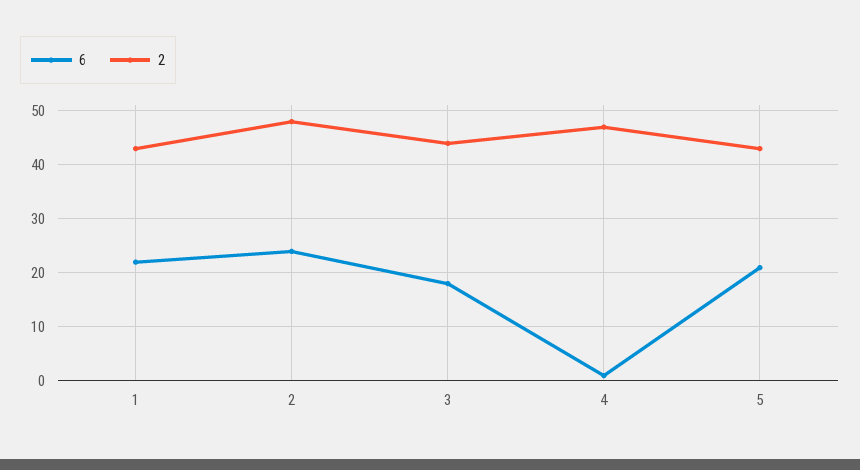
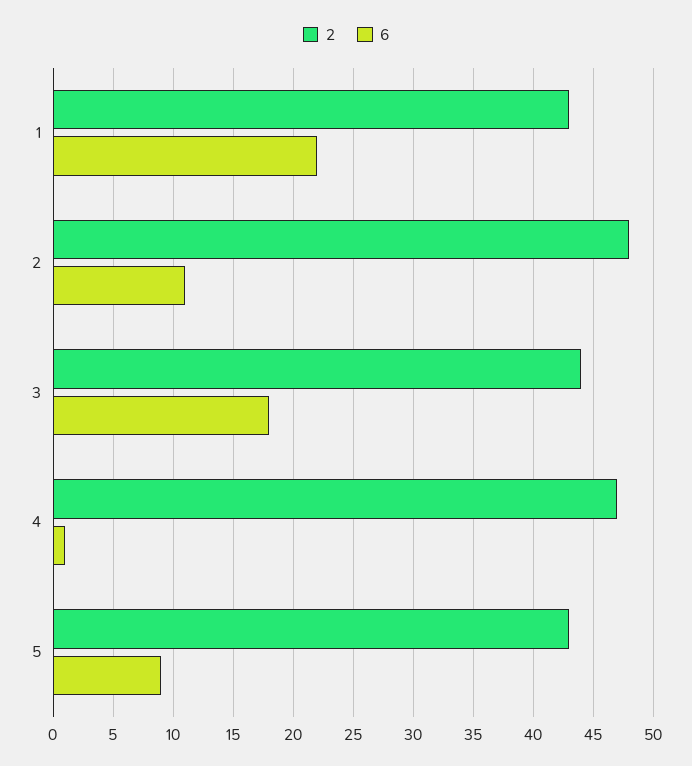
6, 2: 25 -> 11
6, 5: 20 -> 9

